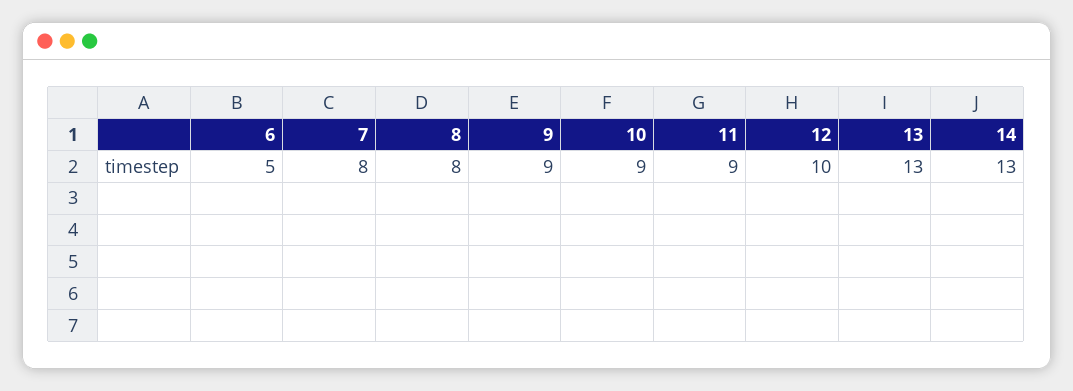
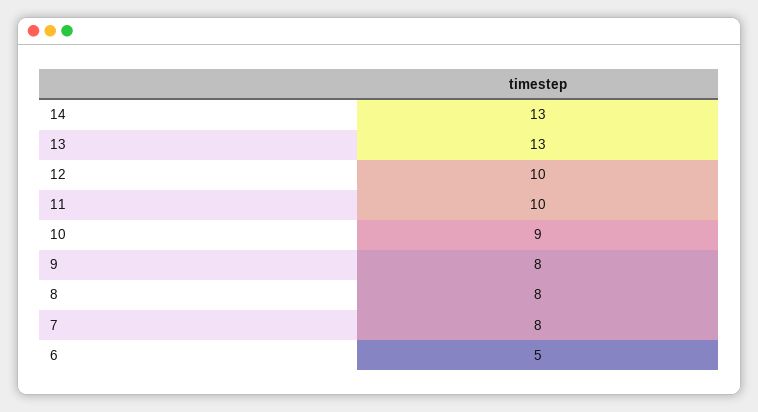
9: 9 -> 8
11: 9 -> 10

